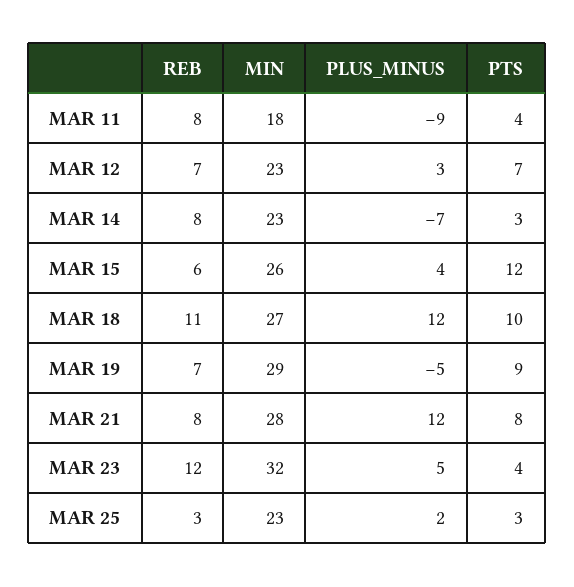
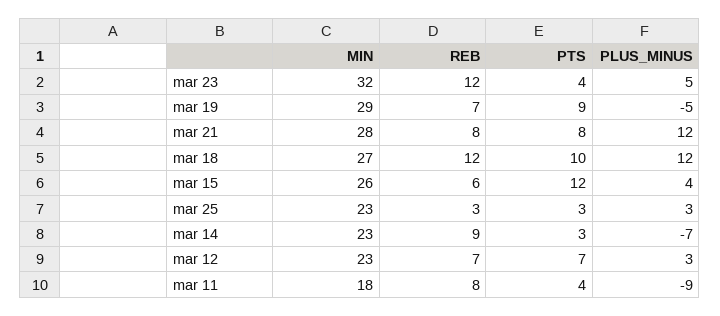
REB, MAR 14: 8 -> 9
REB, MAR 18: 11 -> 12
PLUS_MINUS, MAR 25: 2 -> 3

